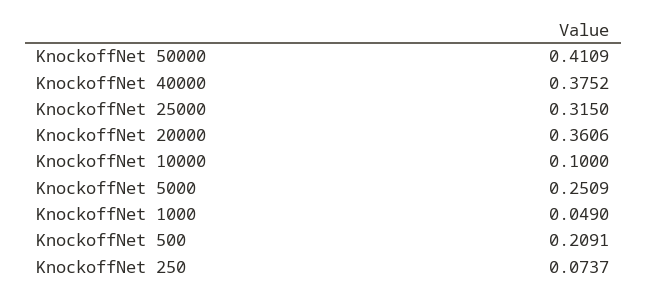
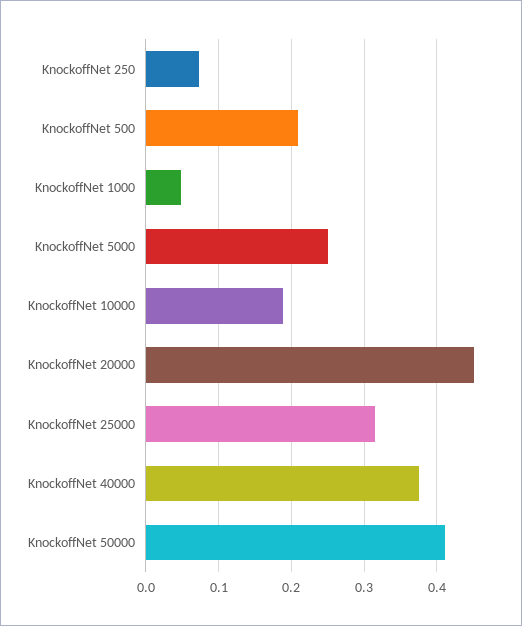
KnockoffNet 20000: 0.3606 -> 0.45
KnockoffNet 10000: 0.1 -> 0.19

